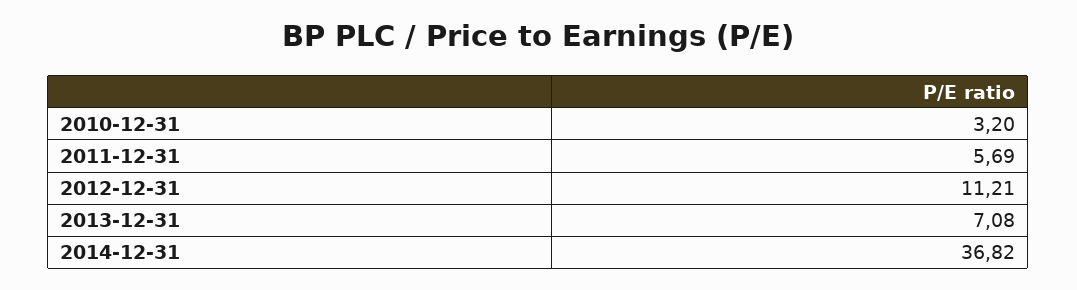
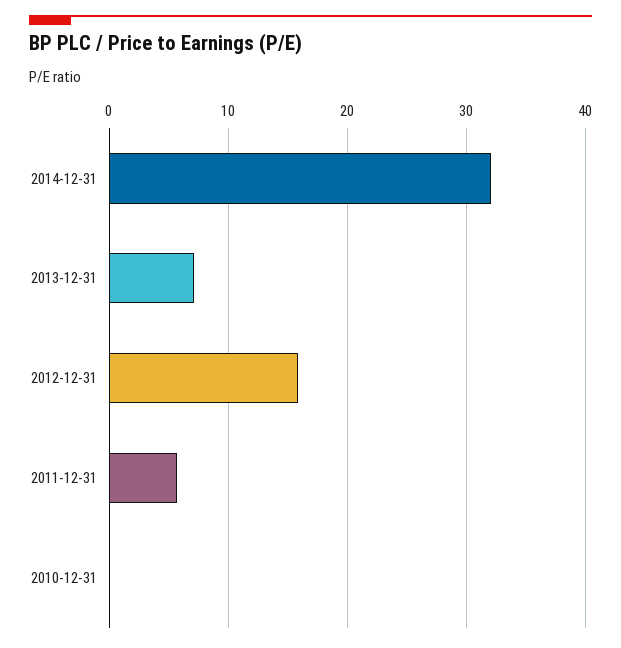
2010-12-31: 3.2 -> 0
2012-12-31: 11.21 -> 16
2014-12-31: 36.82 -> 32

